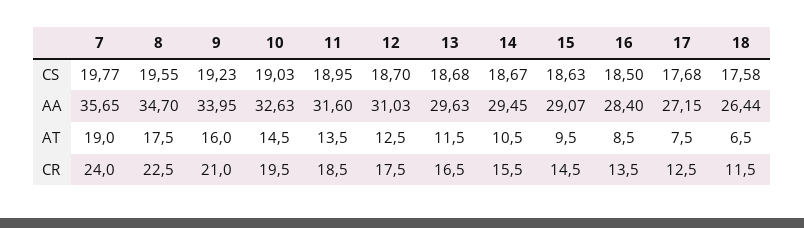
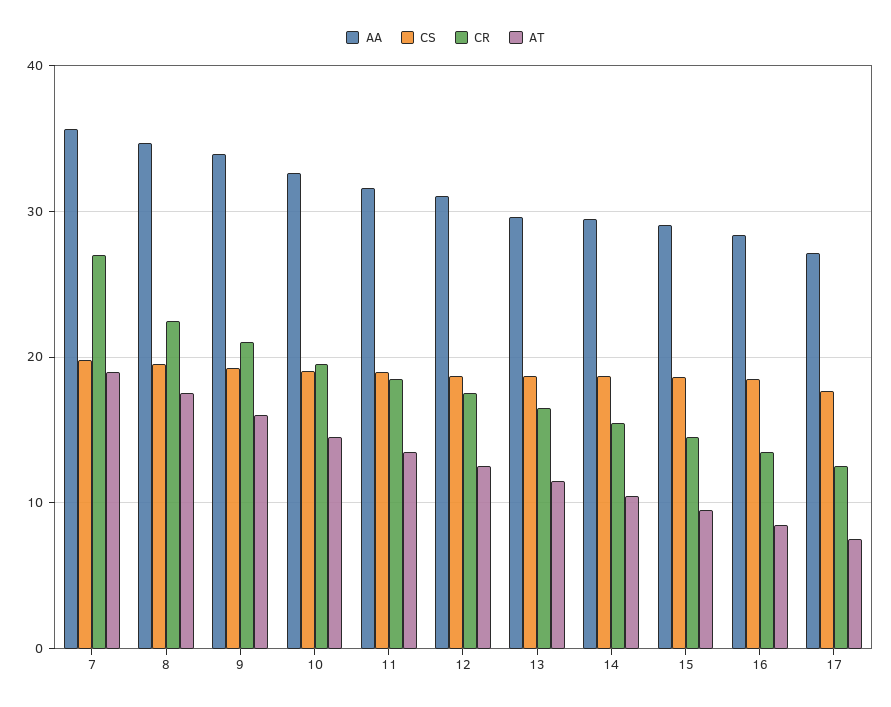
CS, 18: 17.58 -> none
AA, 18: 26.44 -> none
AT, 18: 6.5 -> none
CR, 7: 24 -> 27
CR, 18: 11.5 -> none

